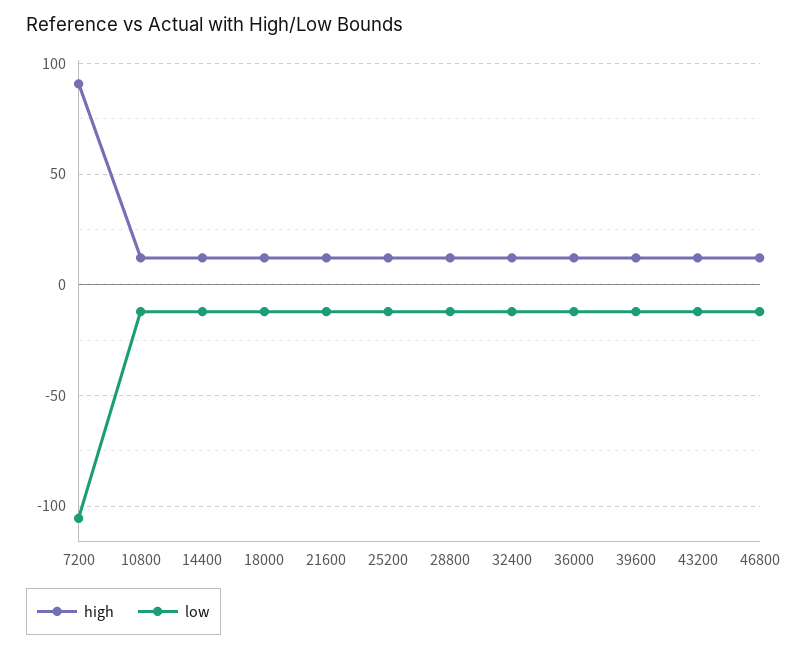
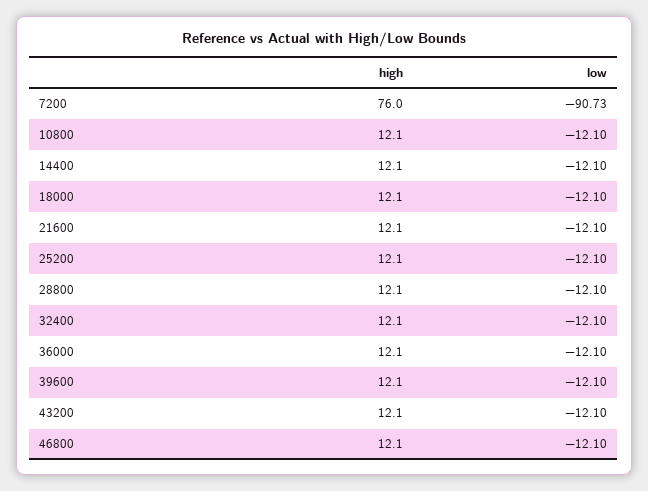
high, 7200: 90 -> 76
low, 7200: -105 -> -90.73

